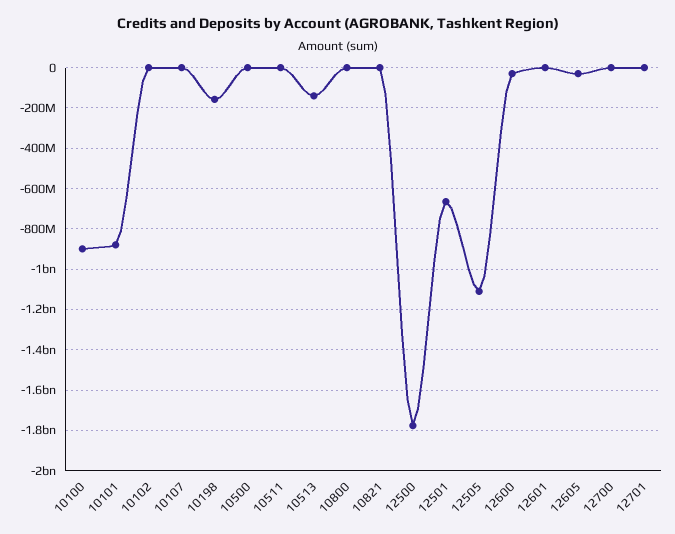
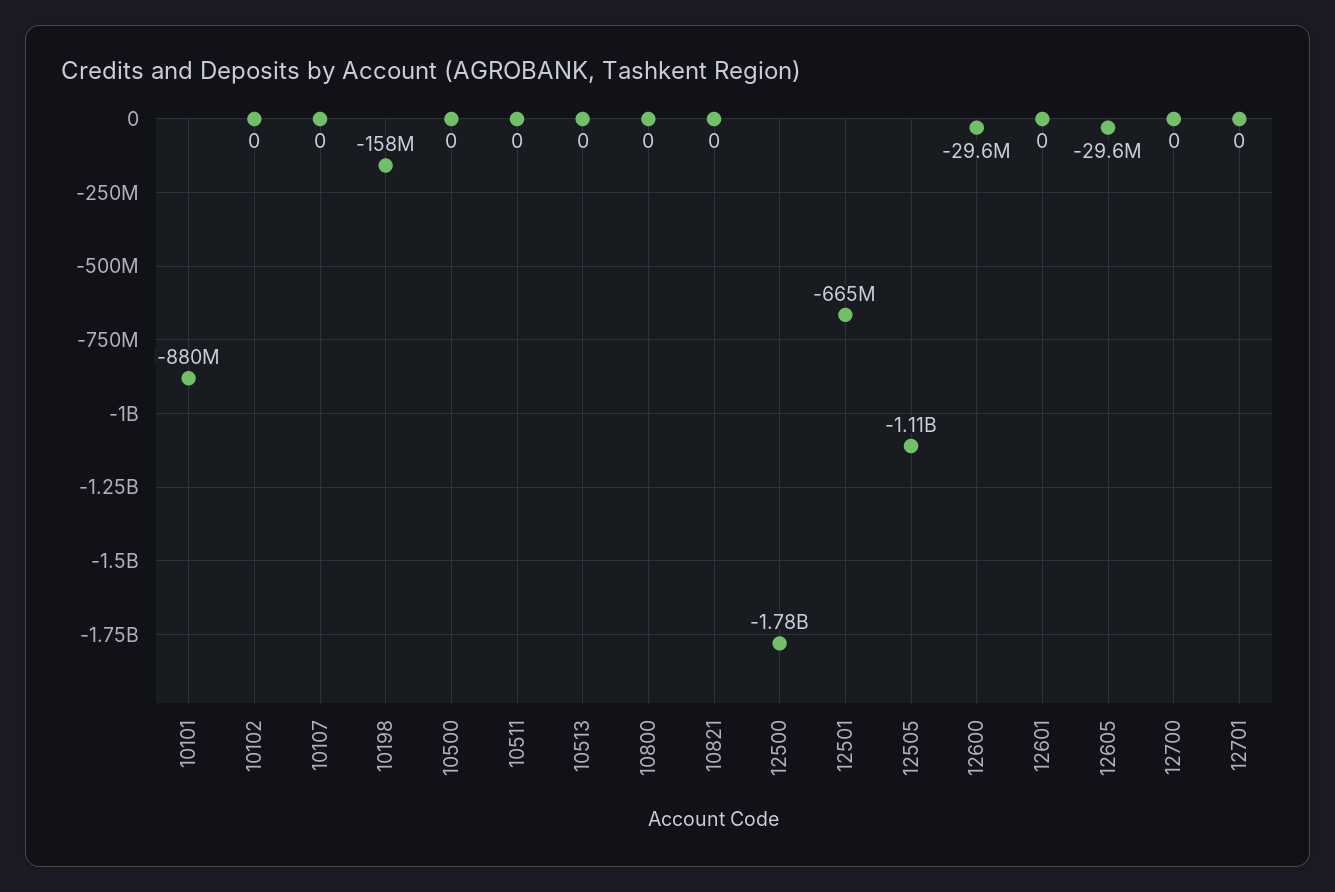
10100: -900000000 -> none
10513: -150000000 -> 0

